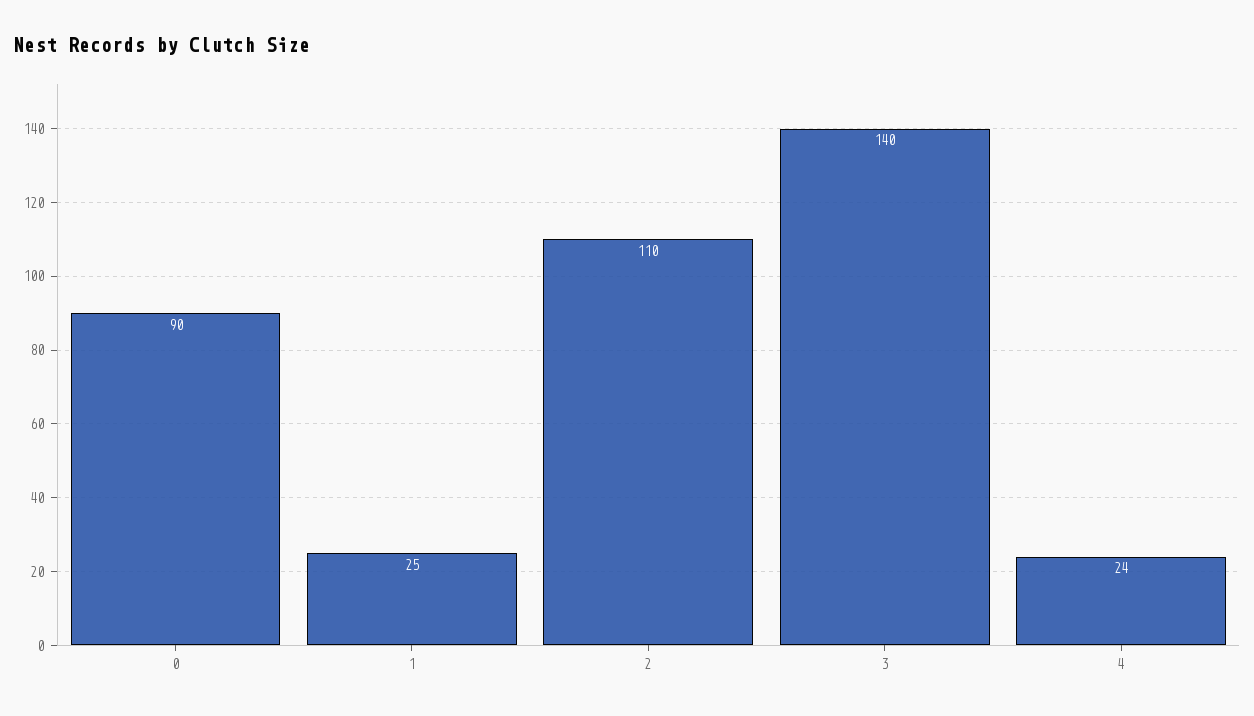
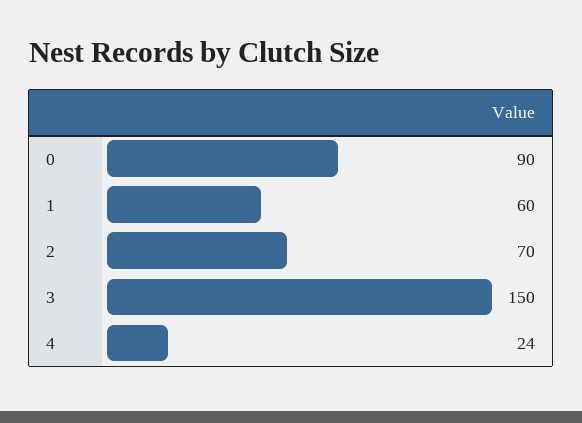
1: 25 -> 60
2: 110 -> 70
3: 140 -> 150

